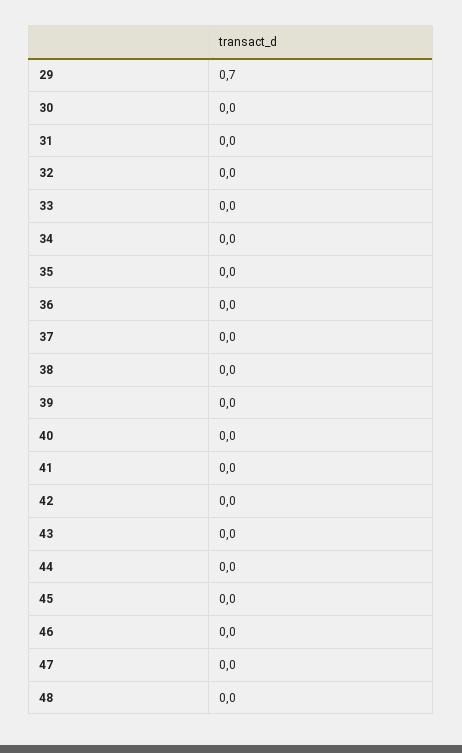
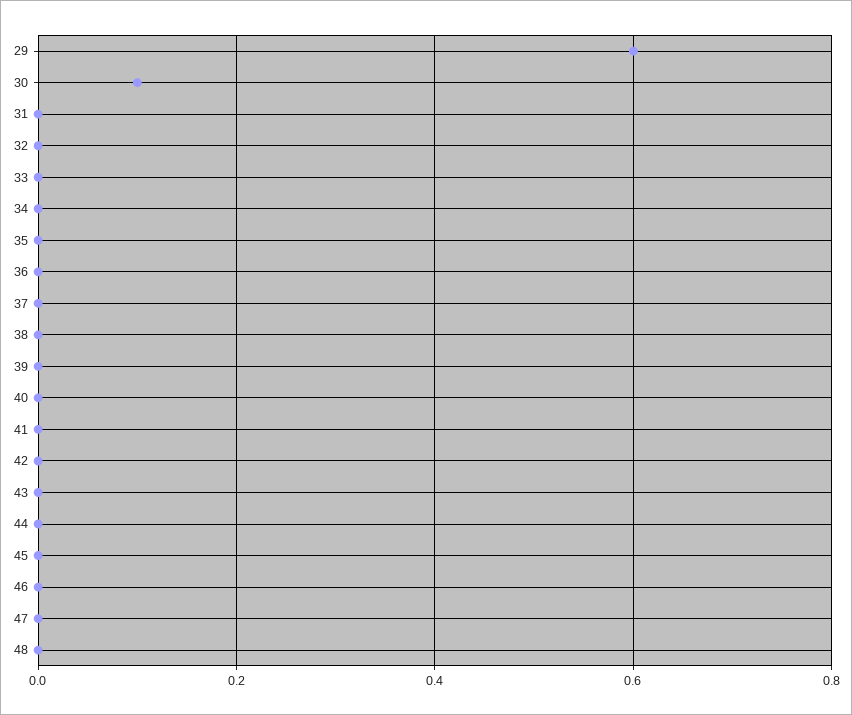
29: 0.7 -> 0.6
30: 0 -> 0.1

